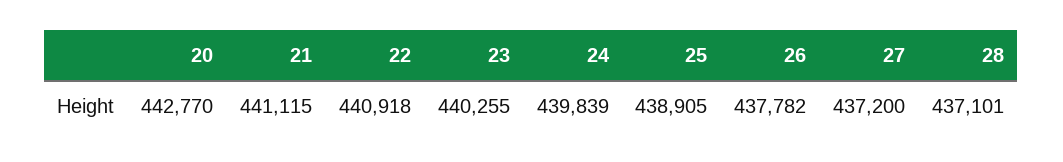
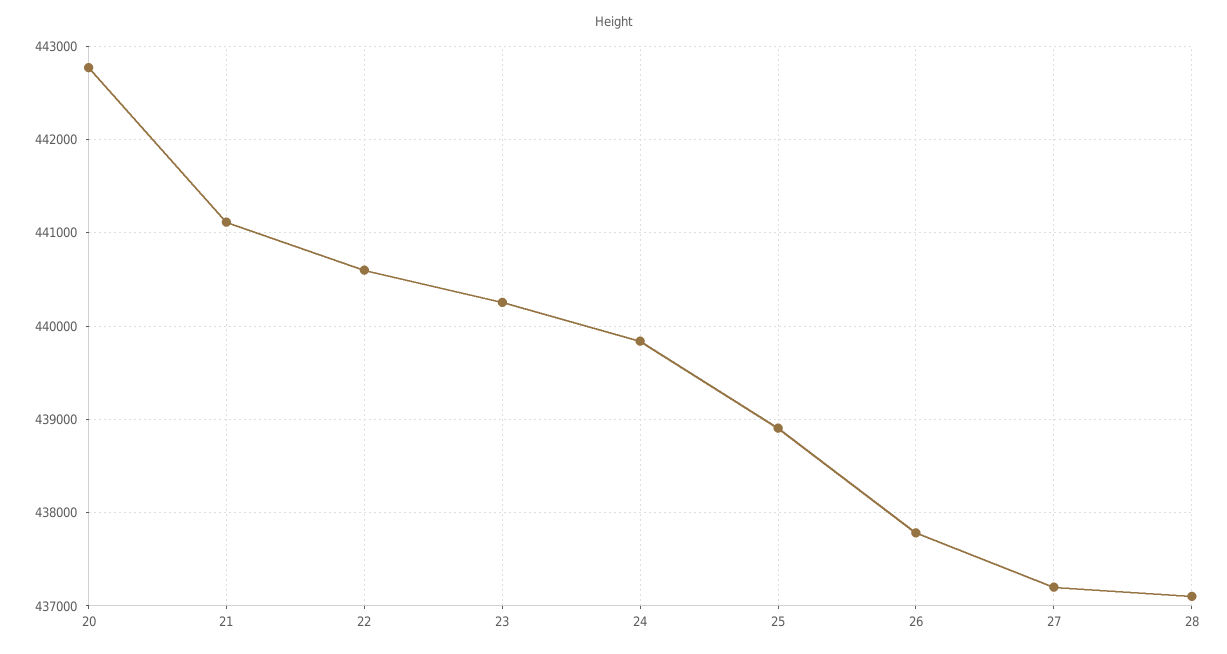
22: 440918 -> 440600

